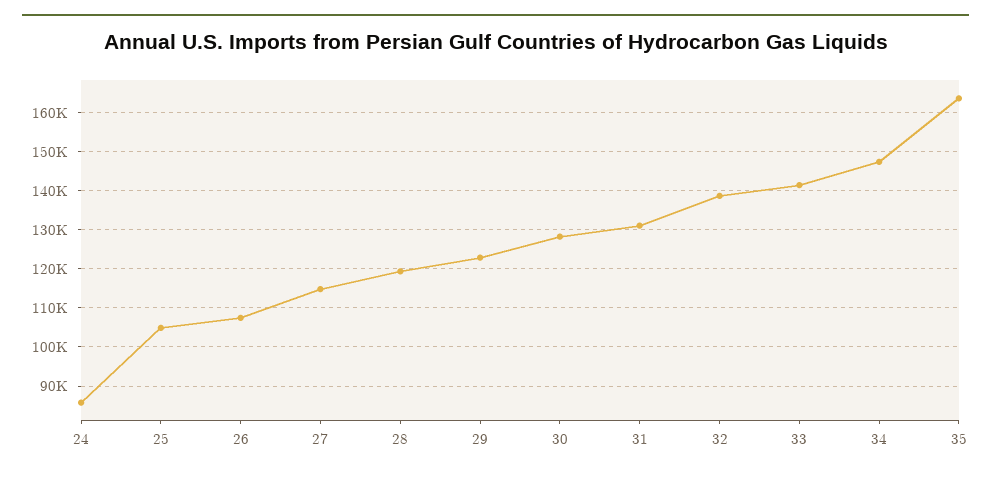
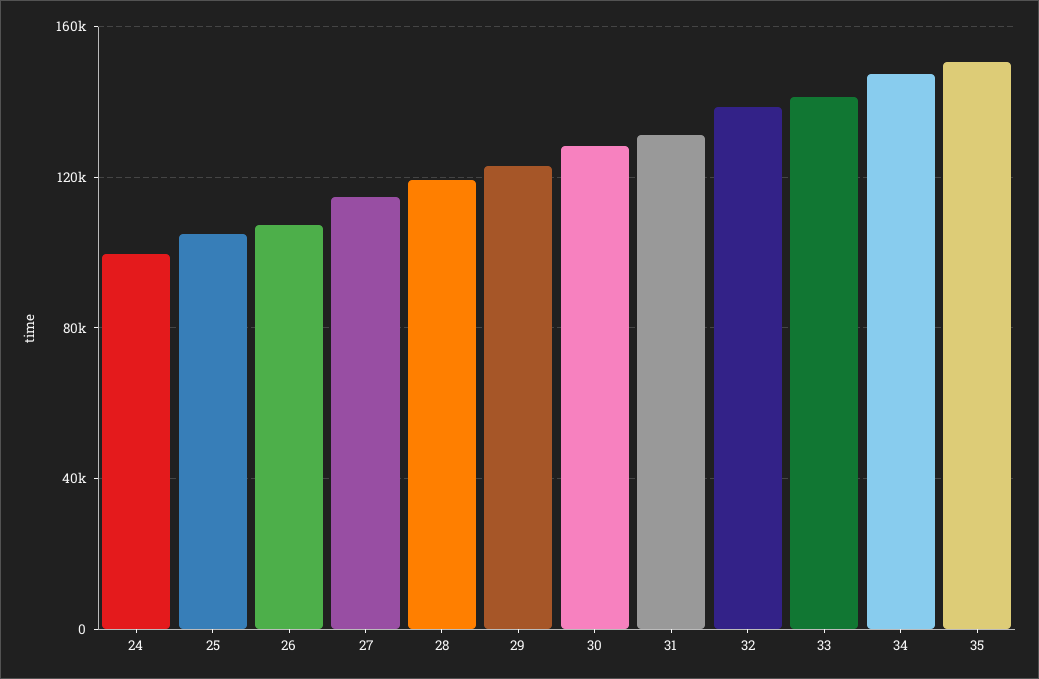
24: 86000 -> 100000
35: 164000 -> 150000

